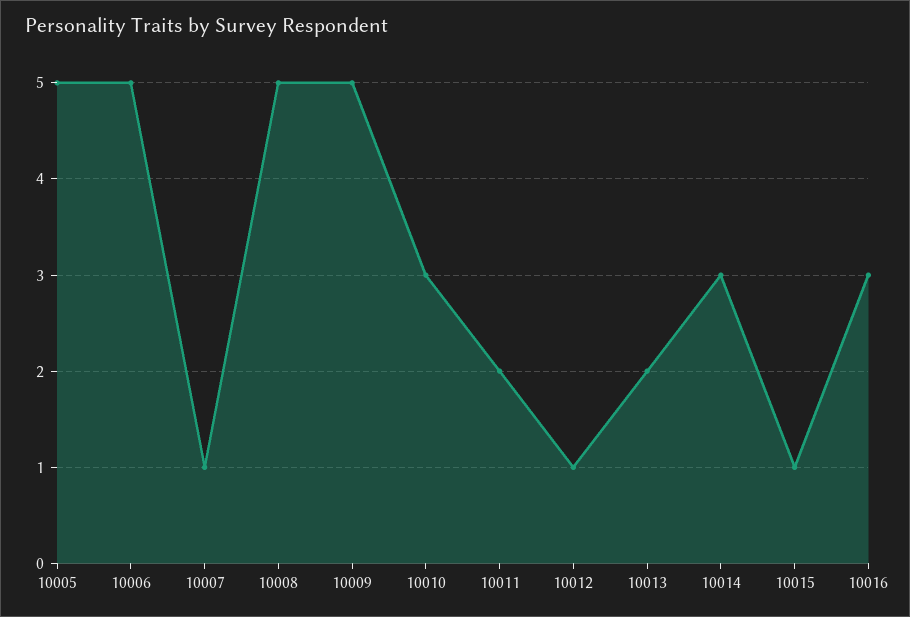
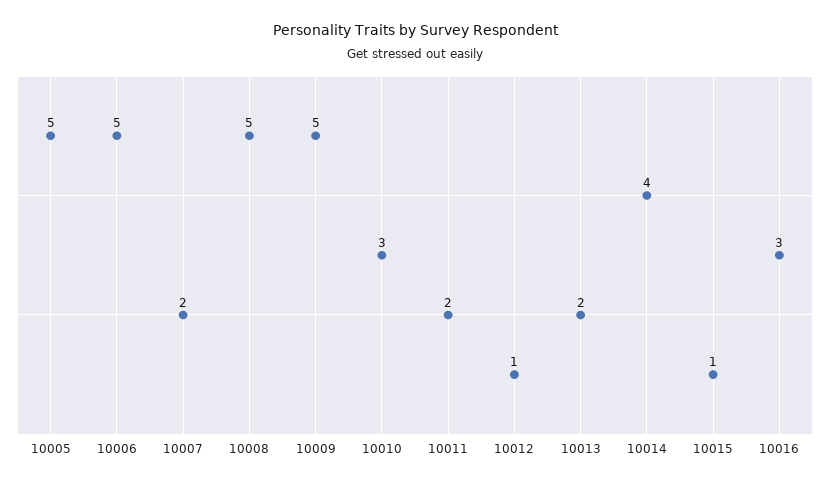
10007: 1 -> 2
10014: 3 -> 4

